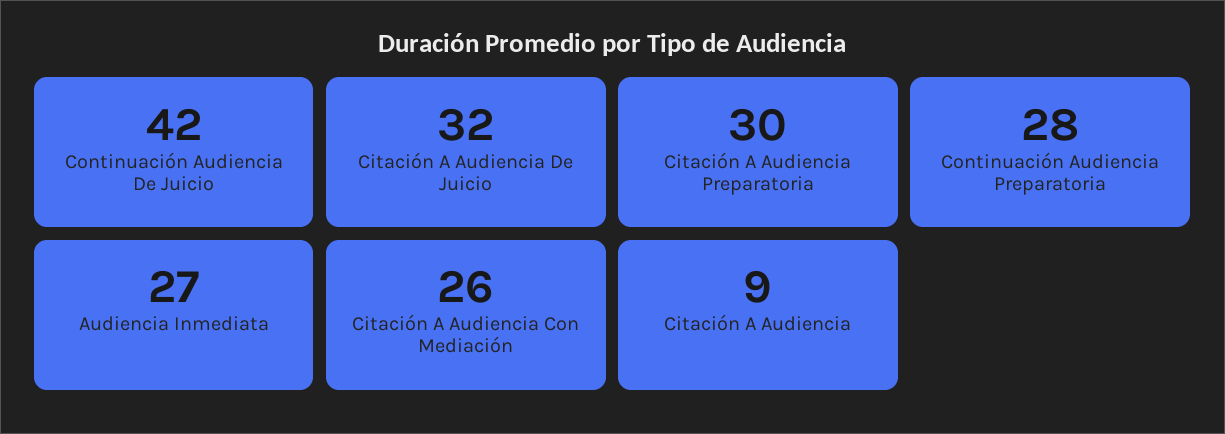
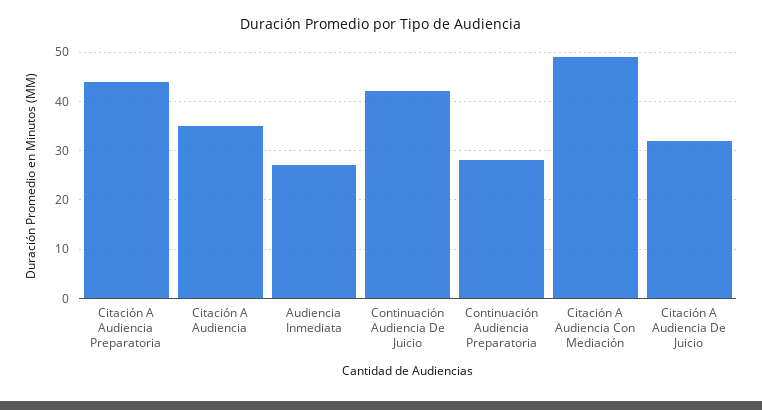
Citación A Audiencia Preparatoria: 30 -> 45
Citación A Audiencia Con Mediación: 26 -> 50
Citación A Audiencia: 9 -> 35

